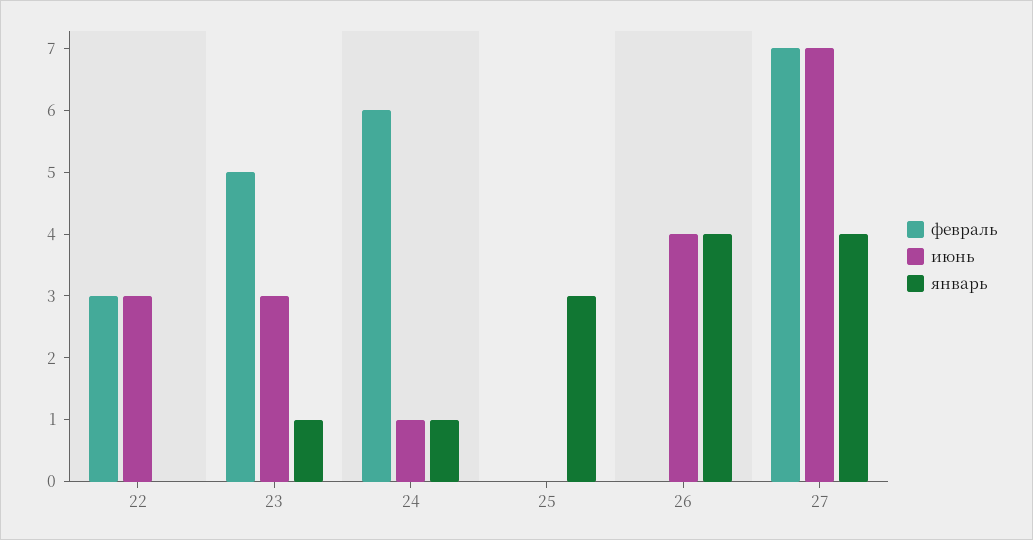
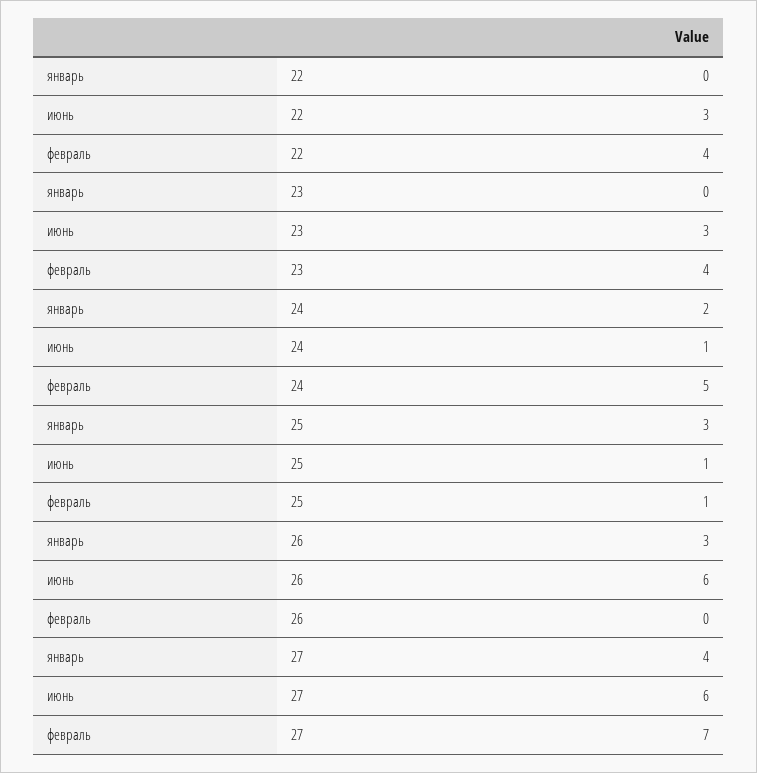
февраль, 22: 3 -> 4
февраль, 23: 5 -> 4
январь, 23: 1 -> 0
февраль, 24: 6 -> 5
январь, 24: 1 -> 2
февраль, 25: 0 -> 1
июнь, 25: 0 -> 1
июнь, 26: 4 -> 6
январь, 26: 4 -> 3
июнь, 27: 7 -> 6

